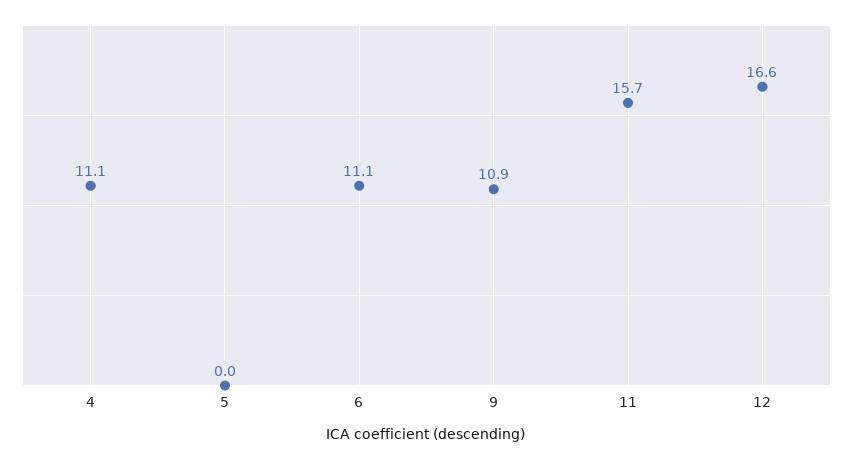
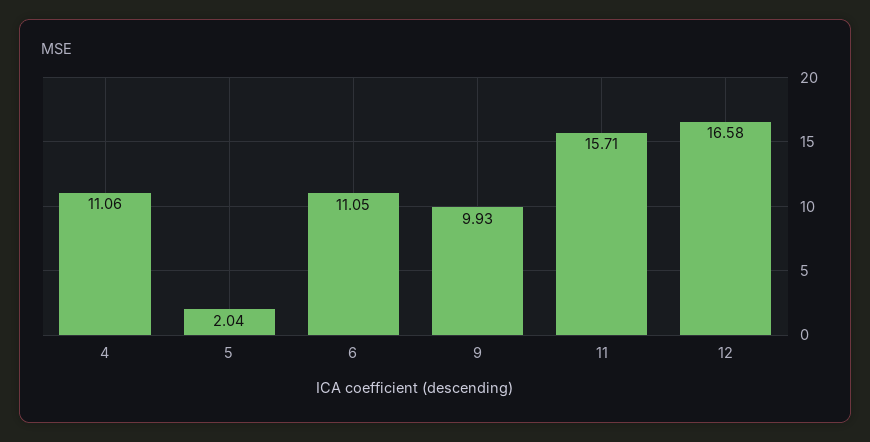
5: 0 -> 2.04
9: 10.9 -> 9.93

